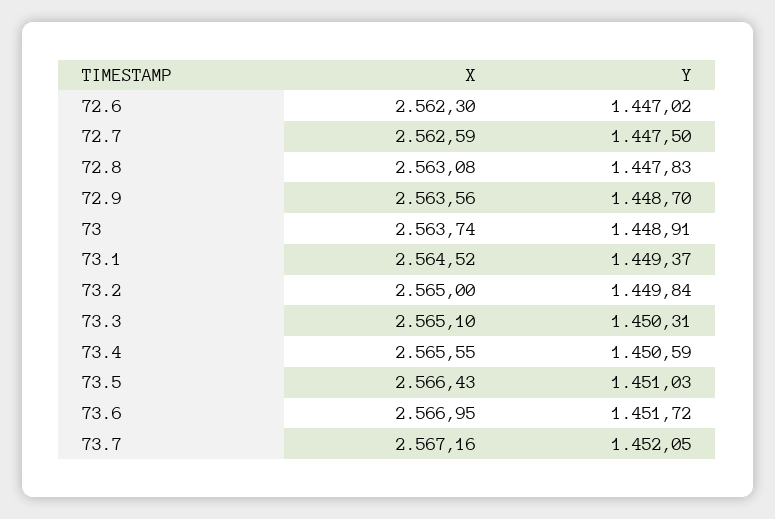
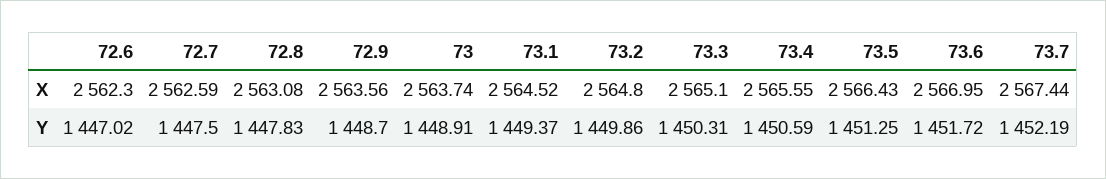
X, 73.2: 2565 -> 2564.8
Y, 73.2: 1449.84 -> 1449.86
Y, 73.5: 1451.03 -> 1451.25
X, 73.7: 2567.16 -> 2567.44
Y, 73.7: 1452.05 -> 1452.19

